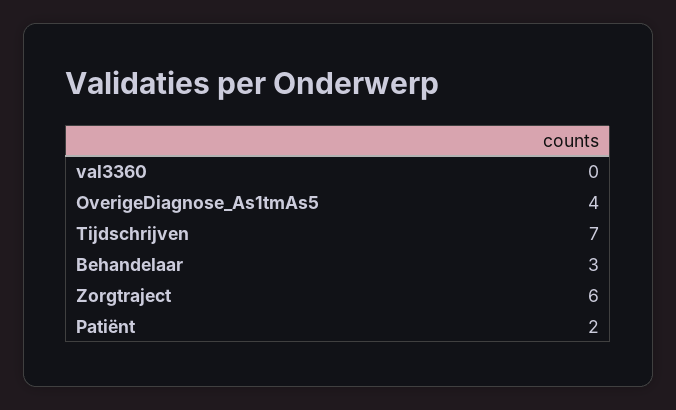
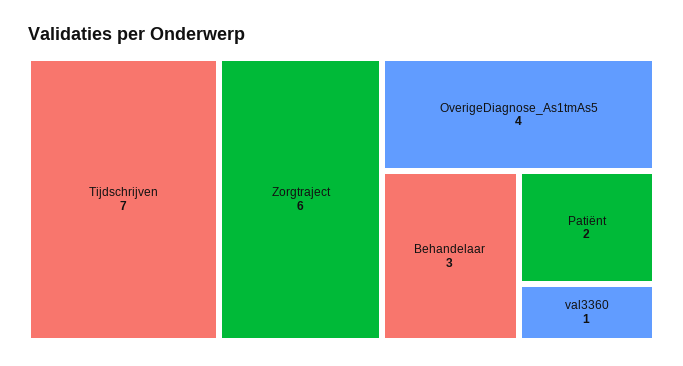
val3360: 0 -> 1

